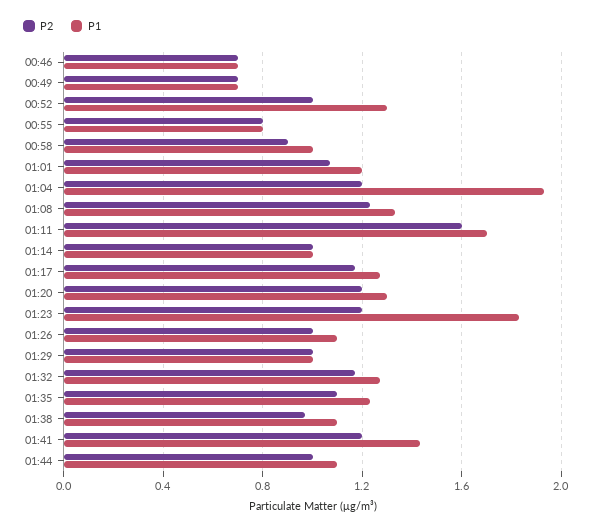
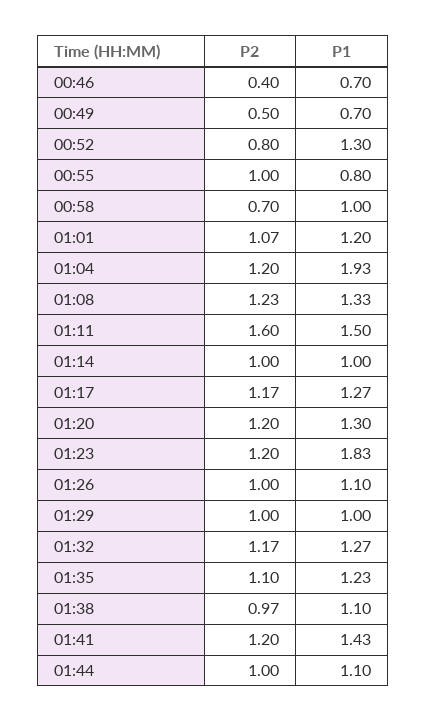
P2, 00:46: 0.7 -> 0.4
P2, 00:49: 0.7 -> 0.5
P2, 00:52: 1 -> 0.8
P2, 00:55: 0.8 -> 1
P2, 00:58: 0.9 -> 0.7
P1, 01:11: 1.7 -> 1.5

